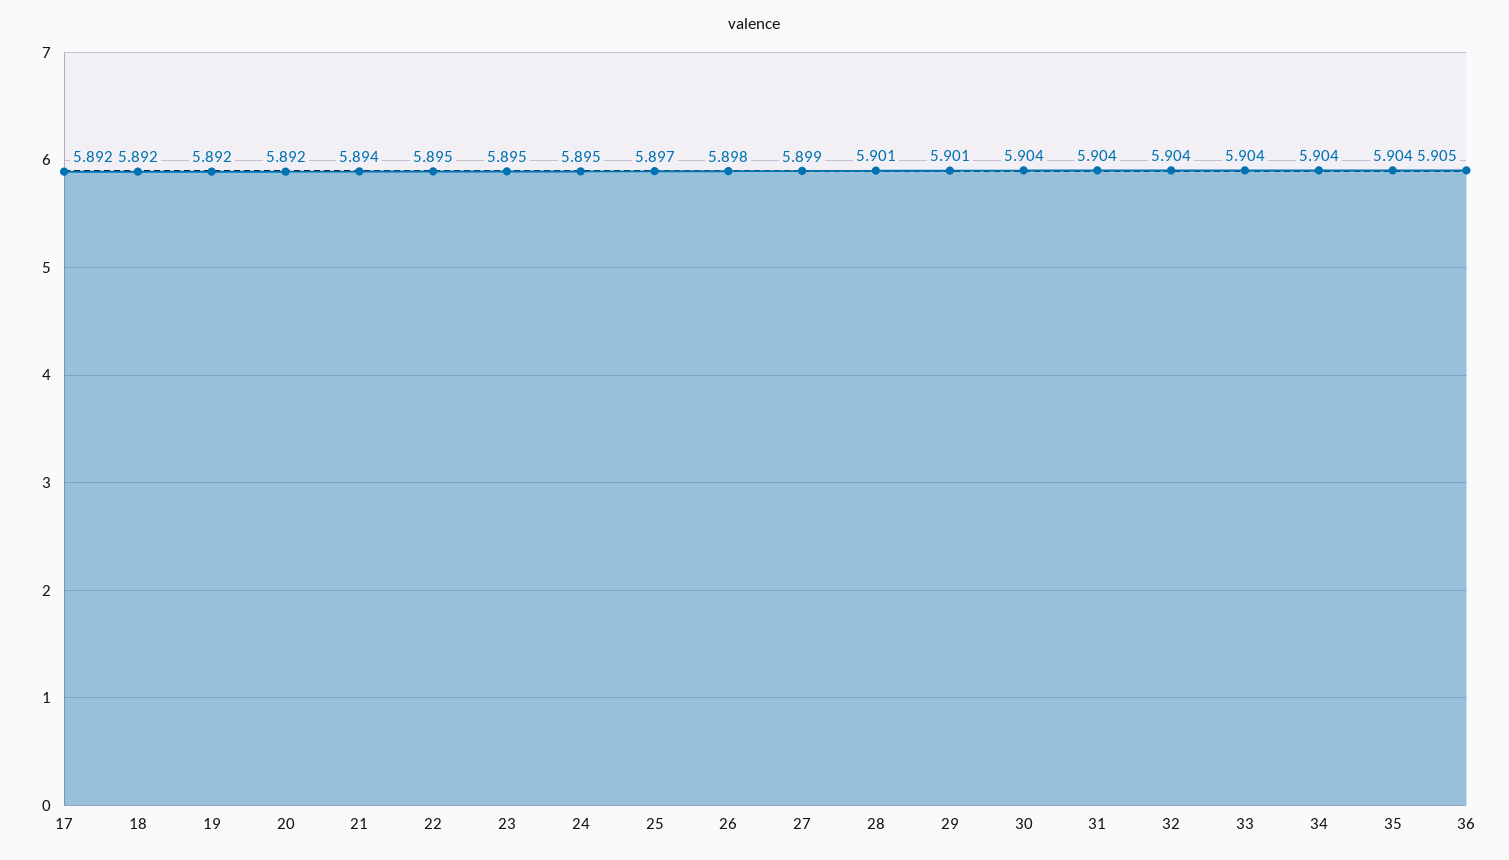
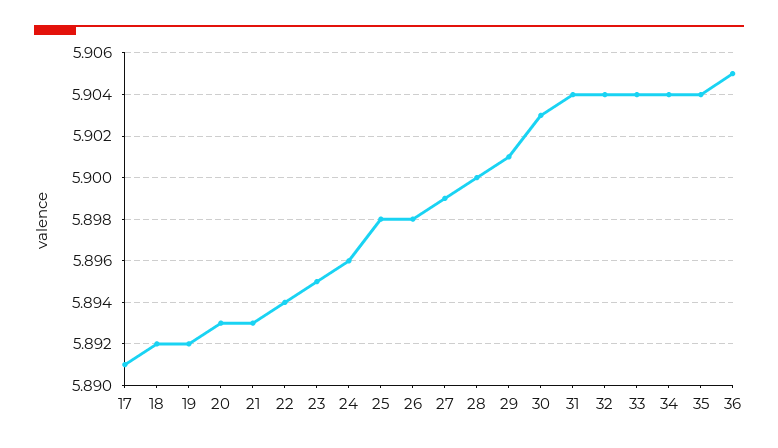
17: 5.892 -> 5.891
20: 5.892 -> 5.893
21: 5.894 -> 5.893
22: 5.895 -> 5.894
24: 5.895 -> 5.896
25: 5.897 -> 5.898
28: 5.901 -> 5.9
30: 5.904 -> 5.903

